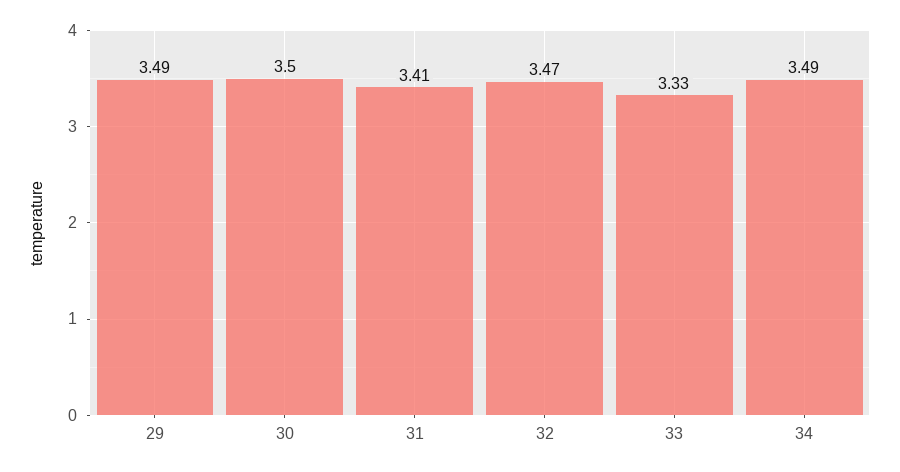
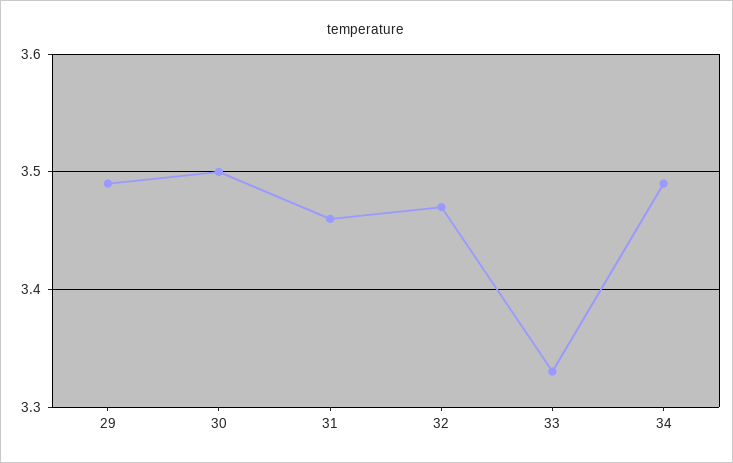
31: 3.41 -> 3.46

